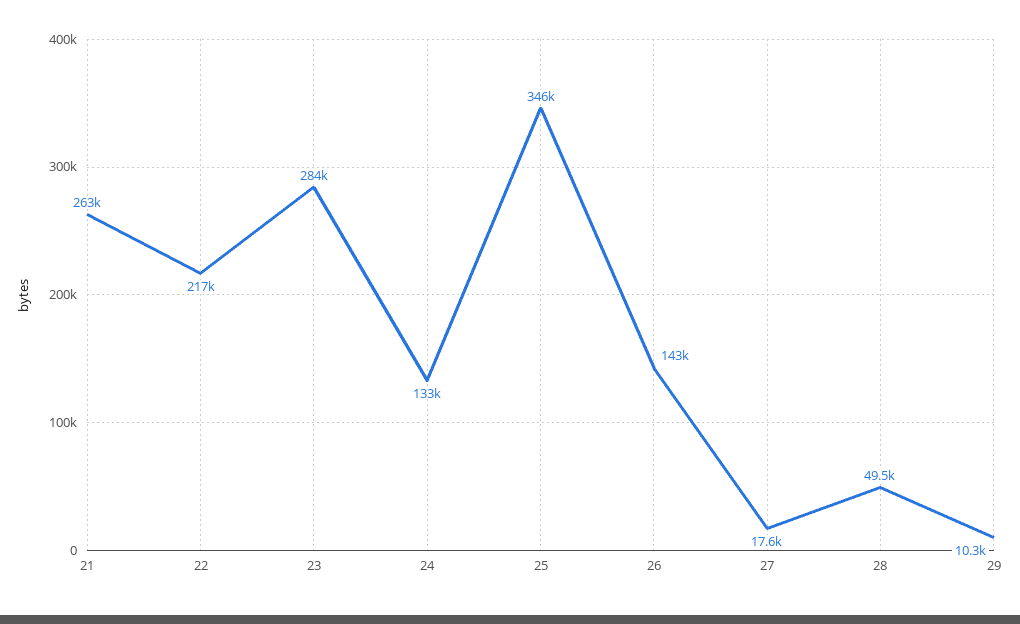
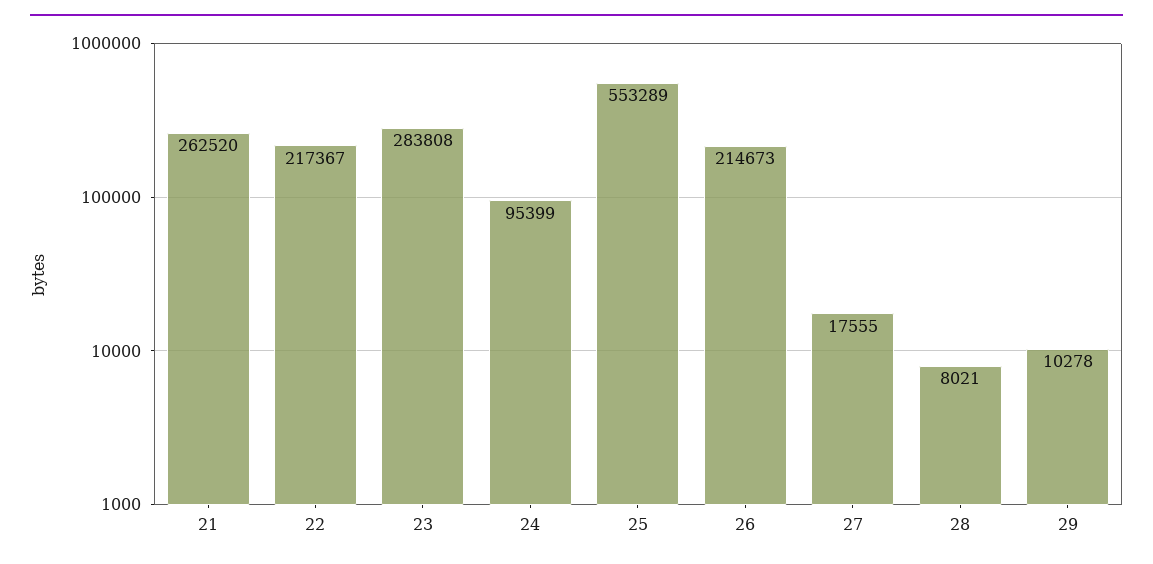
24: 133000 -> 95399
25: 346000 -> 553289
26: 143000 -> 214673
28: 49500 -> 8021

